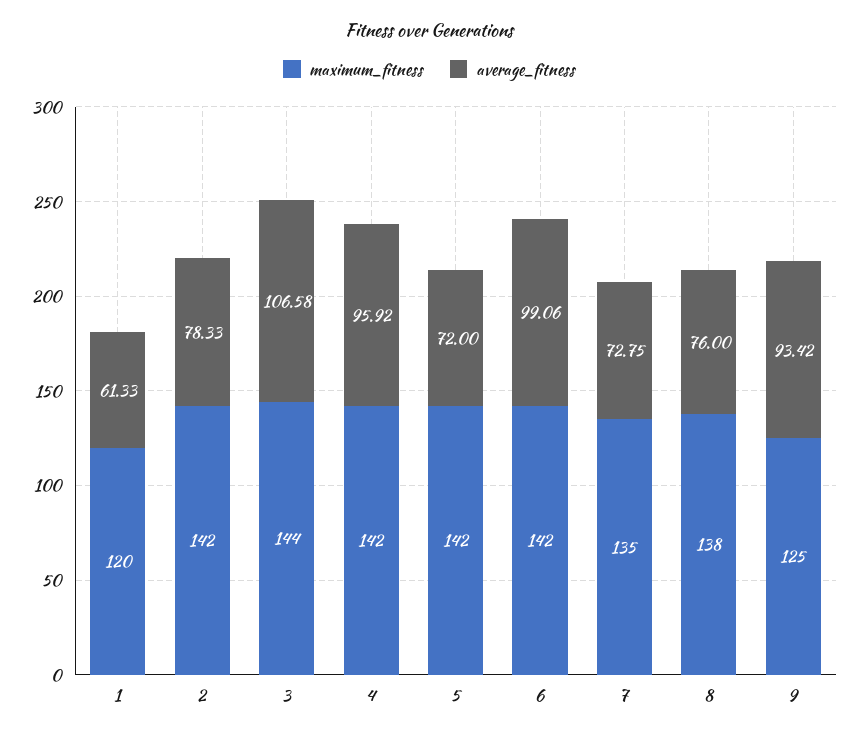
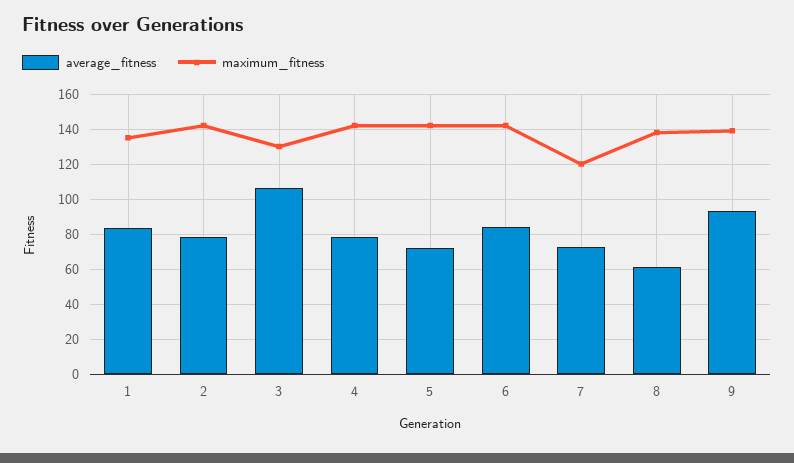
maximum_fitness, 1: 120 -> 135
average_fitness, 1: 61.33 -> 85
maximum_fitness, 3: 144 -> 130
average_fitness, 4: 95.92 -> 80
average_fitness, 6: 99.06 -> 85
maximum_fitness, 7: 135 -> 120
average_fitness, 8: 76 -> 60
maximum_fitness, 9: 125 -> 140

